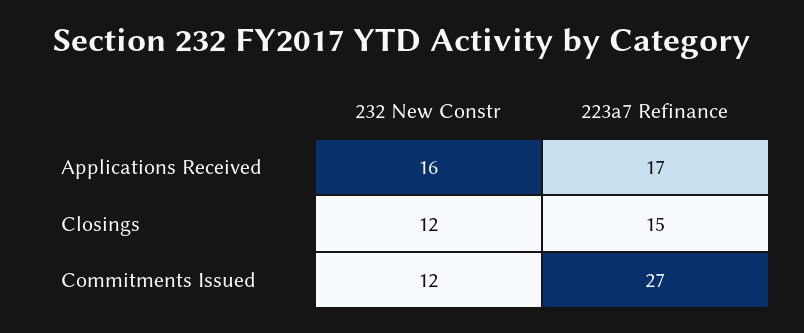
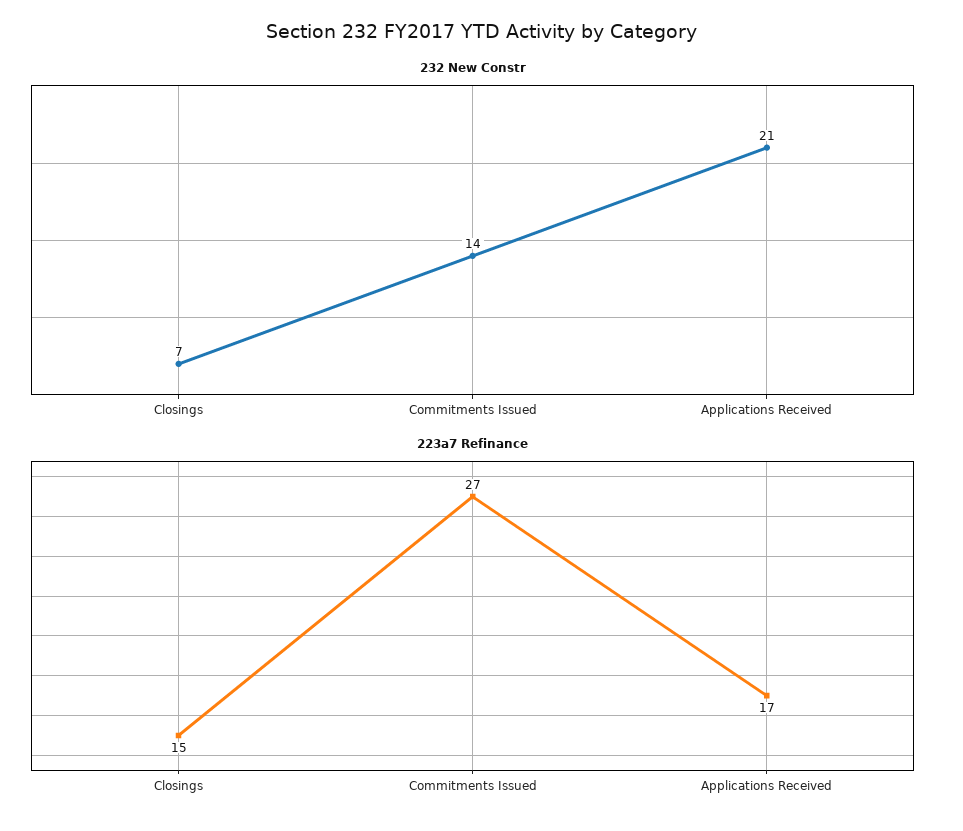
232 New Constr, Applications Received: 16 -> 21
232 New Constr, Closings: 12 -> 7
232 New Constr, Commitments Issued: 12 -> 14

